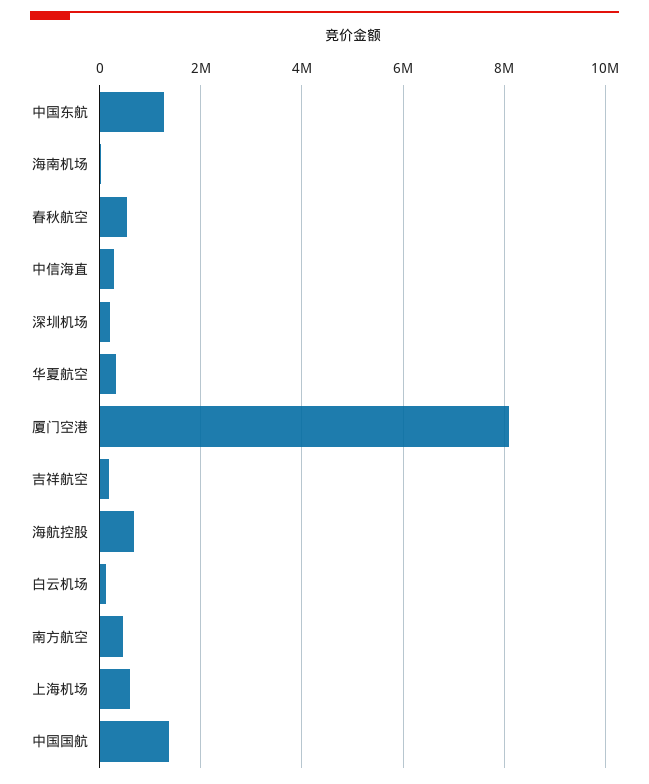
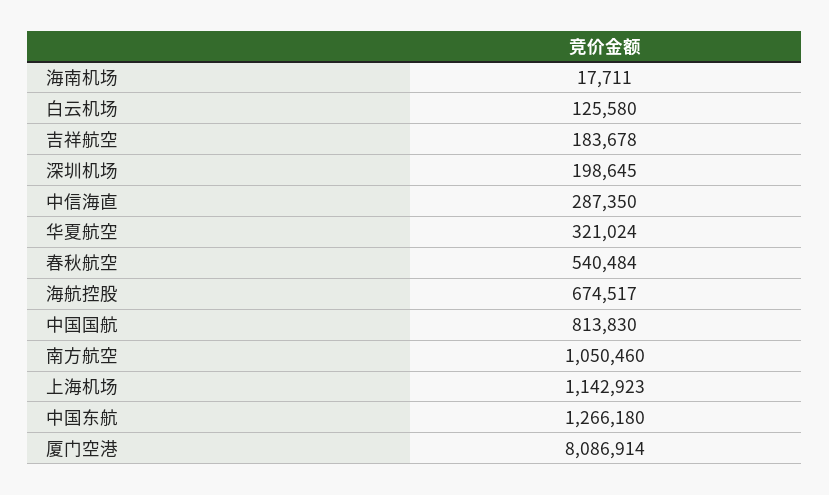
南方航空: 400000 -> 1050460
上海机场: 600000 -> 1142923
中国国航: 1400000 -> 813830

